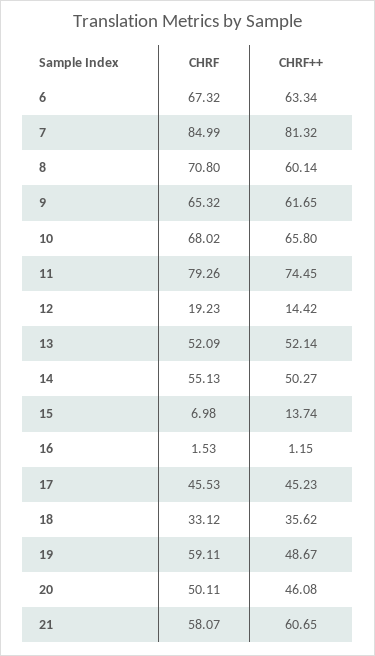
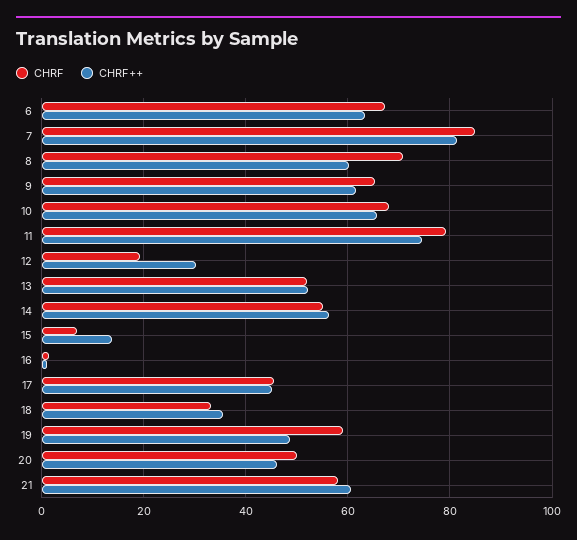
CHRF++, 12: 14.42 -> 30
CHRF++, 14: 50.27 -> 56

